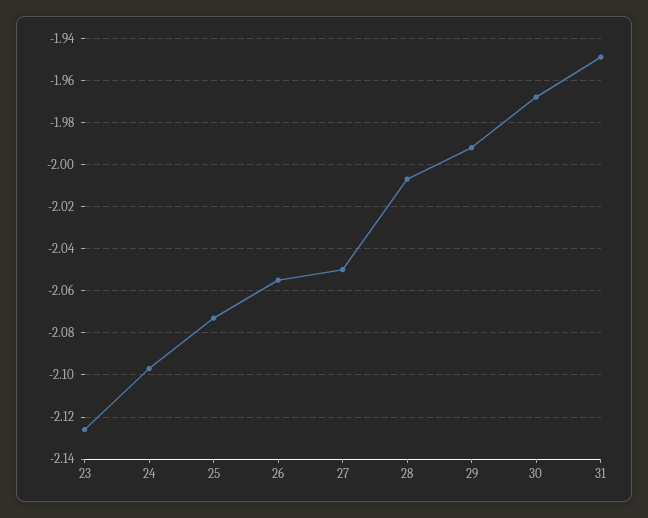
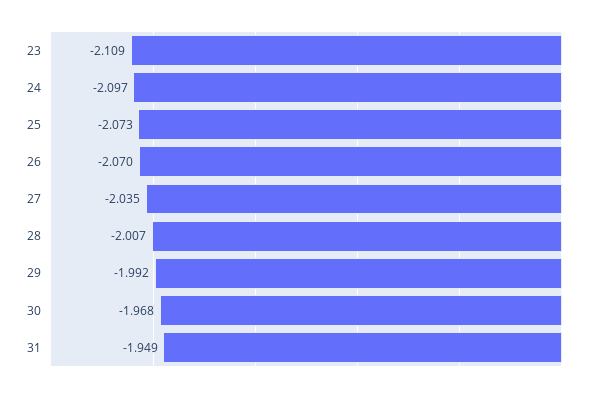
23: -2.125 -> -2.109
26: -2.055 -> -2.07
27: -2.05 -> -2.035

